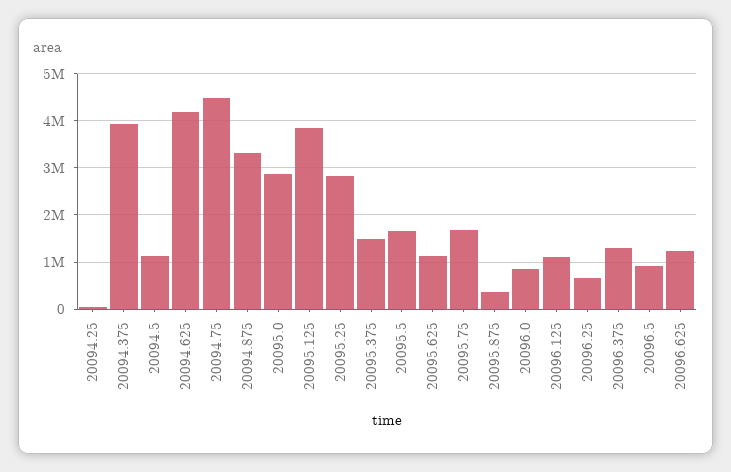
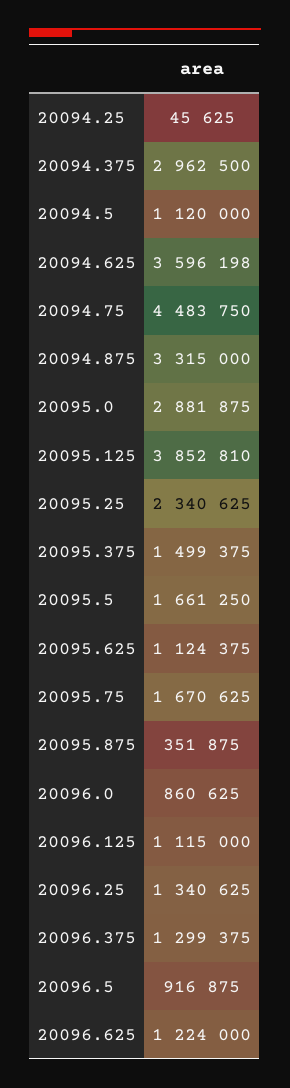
20094.375: 4000000 -> 2962500
20094.625: 4200000 -> 3596198
20095.25: 2800000 -> 2340625
20096.25: 600000 -> 1340625

